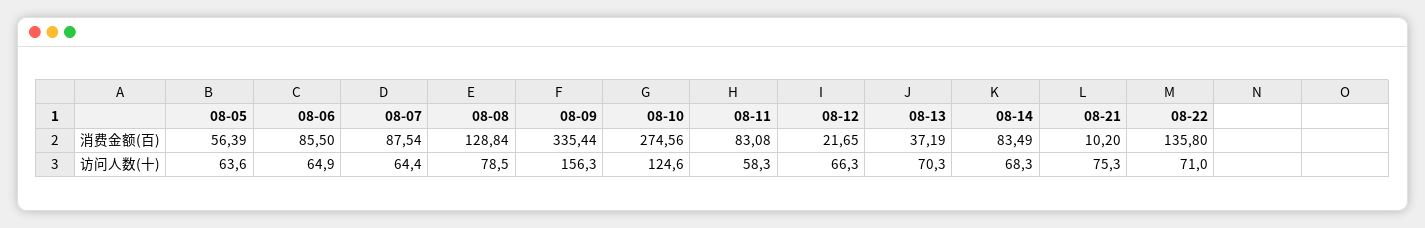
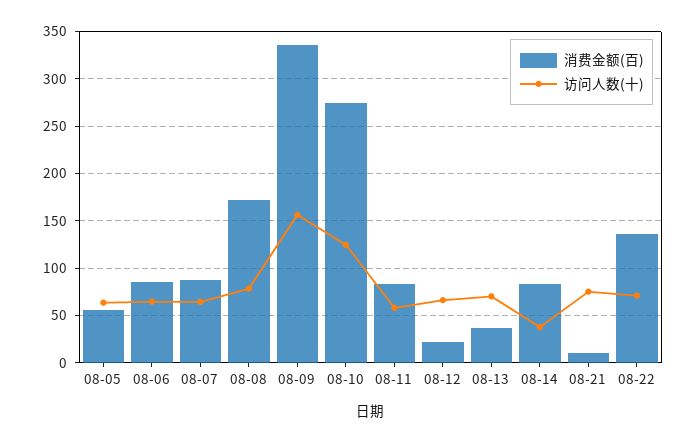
消费金额(百), 08-08: 128.84 -> 170
访问人数(十), 08-14: 68.3 -> 40

